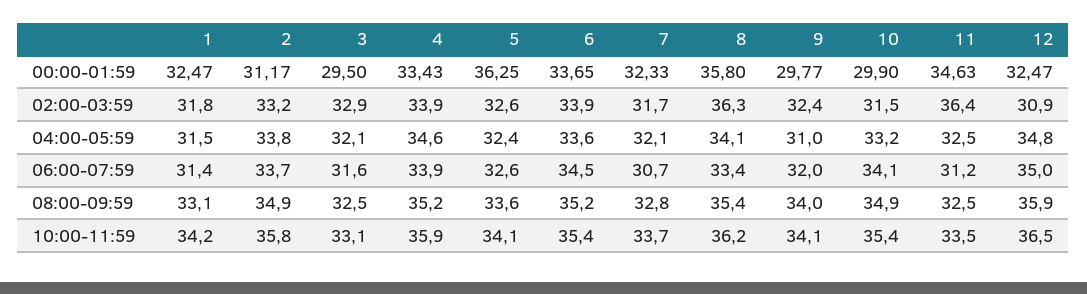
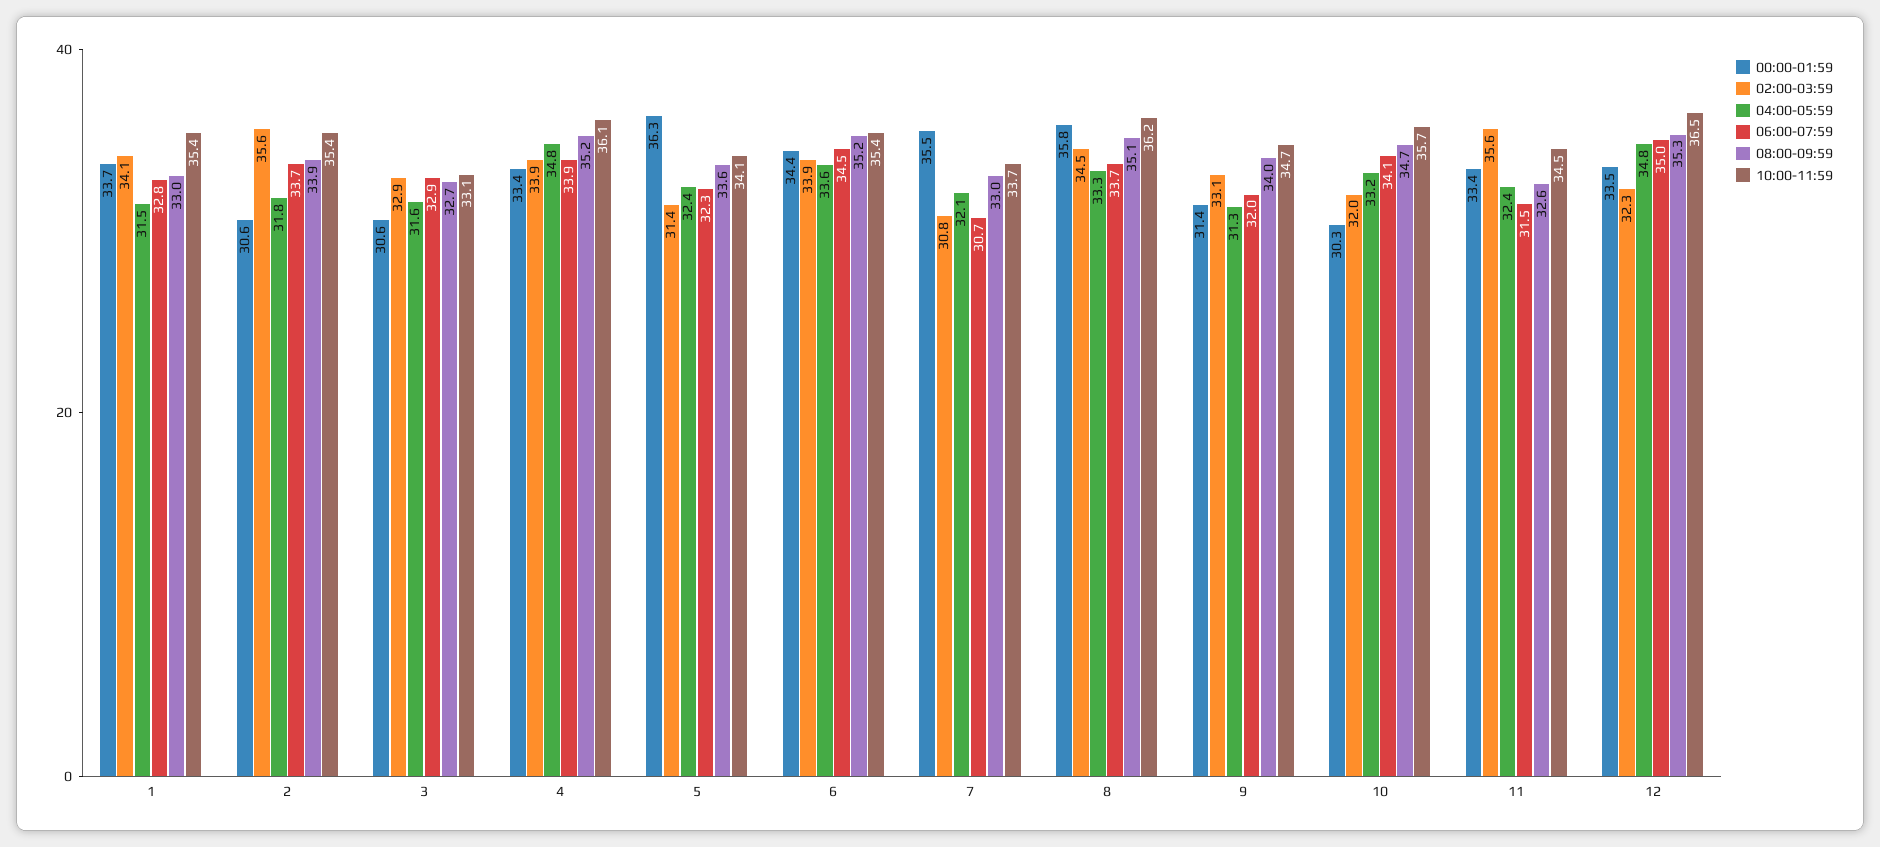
00:00-01:59, 1: 32.47 -> 33.7
00:00-01:59, 2: 31.17 -> 30.6
00:00-01:59, 3: 29.5 -> 30.6
00:00-01:59, 6: 33.65 -> 34.4
00:00-01:59, 7: 32.33 -> 35.5
00:00-01:59, 9: 29.77 -> 31.4
00:00-01:59, 10: 29.9 -> 30.3
00:00-01:59, 11: 34.63 -> 33.4
00:00-01:59, 12: 32.47 -> 33.5
02:00-03:59, 1: 31.8 -> 34.1
02:00-03:59, 2: 33.2 -> 35.6
02:00-03:59, 5: 32.6 -> 31.4
02:00-03:59, 7: 31.7 -> 30.8
02:00-03:59, 8: 36.3 -> 34.5
02:00-03:59, 9: 32.4 -> 33.1
02:00-03:59, 10: 31.5 -> 32
02:00-03:59, 11: 36.4 -> 35.6
02:00-03:59, 12: 30.9 -> 32.3
04:00-05:59, 2: 33.8 -> 31.8
04:00-05:59, 3: 32.1 -> 31.6
04:00-05:59, 4: 34.6 -> 34.8
04:00-05:59, 8: 34.1 -> 33.3
04:00-05:59, 9: 31 -> 31.3
04:00-05:59, 11: 32.5 -> 32.4
06:00-07:59, 1: 31.4 -> 32.8
06:00-07:59, 3: 31.6 -> 32.9
06:00-07:59, 5: 32.6 -> 32.3
06:00-07:59, 8: 33.4 -> 33.7
06:00-07:59, 11: 31.2 -> 31.5
08:00-09:59, 1: 33.1 -> 33
08:00-09:59, 2: 34.9 -> 33.9
08:00-09:59, 3: 32.5 -> 32.7
08:00-09:59, 7: 32.8 -> 33
08:00-09:59, 8: 35.4 -> 35.1
08:00-09:59, 10: 34.9 -> 34.7
08:00-09:59, 11: 32.5 -> 32.6
08:00-09:59, 12: 35.9 -> 35.3
10:00-11:59, 1: 34.2 -> 35.4
10:00-11:59, 2: 35.8 -> 35.4
10:00-11:59, 4: 35.9 -> 36.1
10:00-11:59, 9: 34.1 -> 34.7
10:00-11:59, 10: 35.4 -> 35.7
10:00-11:59, 11: 33.5 -> 34.5

